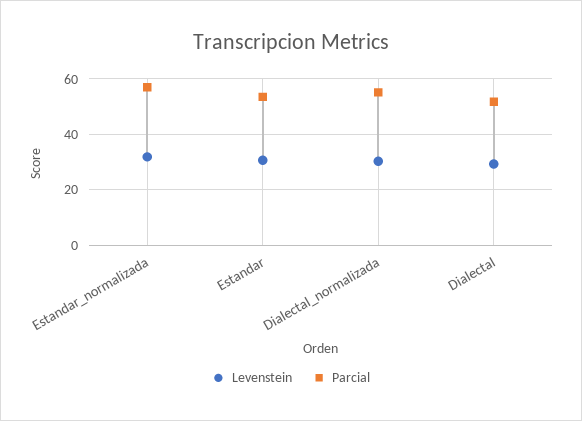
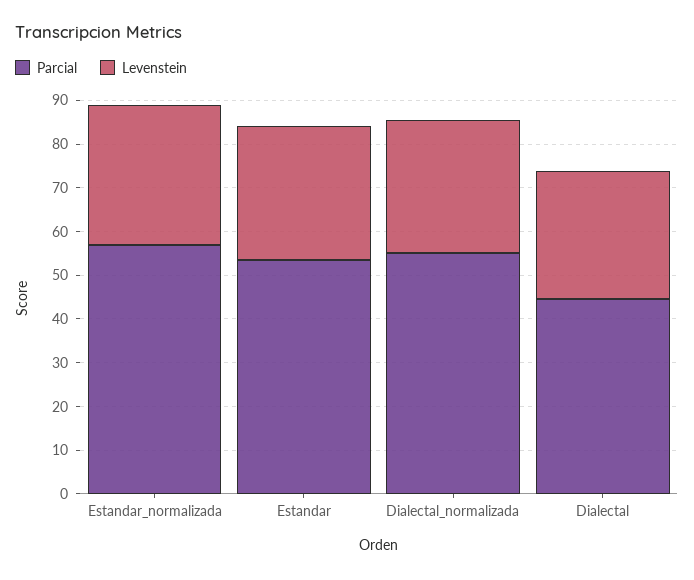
Parcial, Dialectal: 52.5 -> 44

